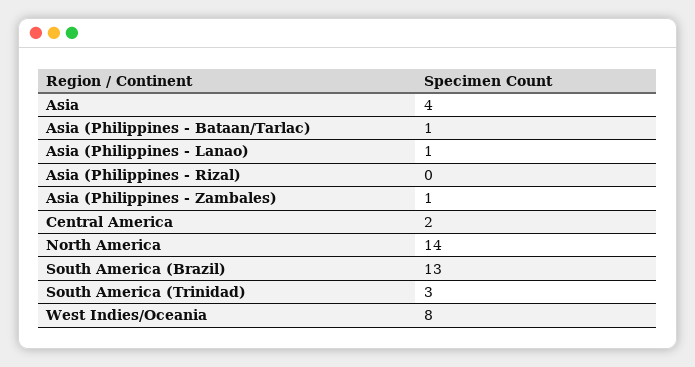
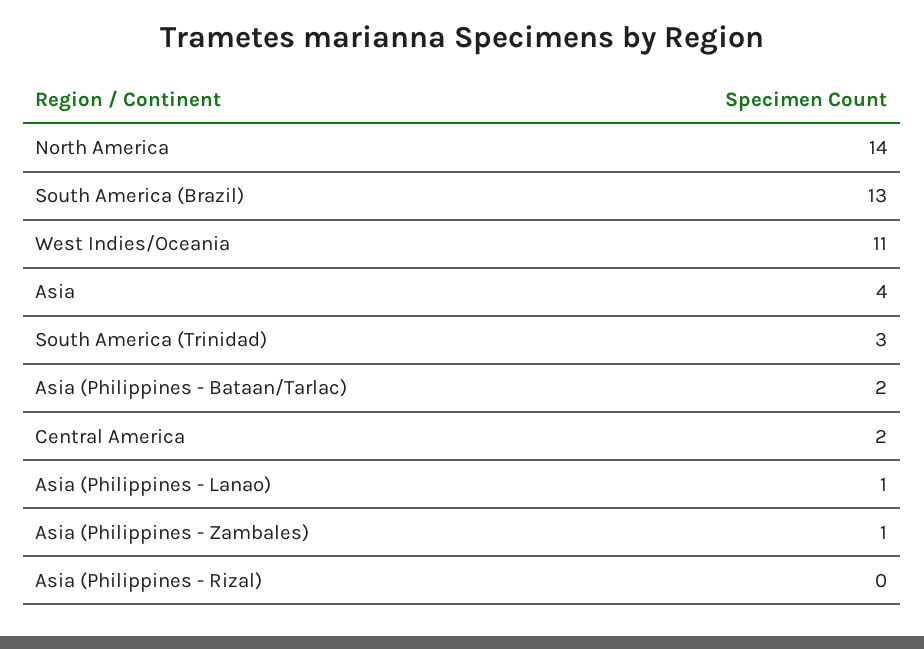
Asia (Philippines - Bataan/Tarlac): 1 -> 2
West Indies/Oceania: 8 -> 11

